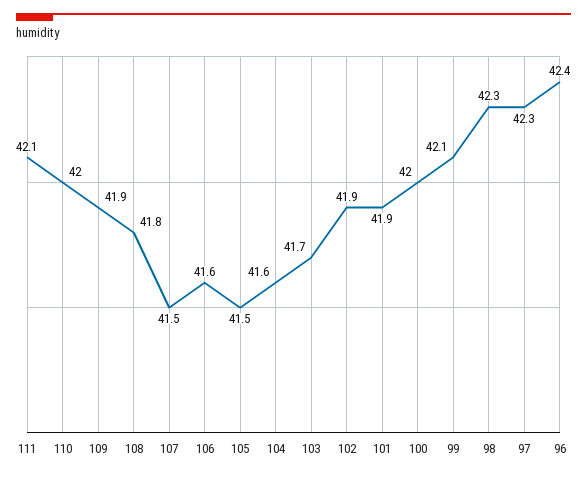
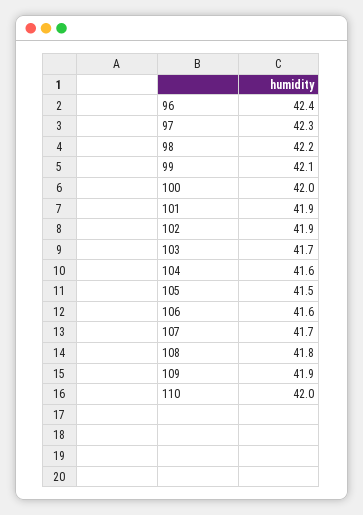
111: 42.1 -> none
107: 41.5 -> 41.7
98: 42.3 -> 42.2

